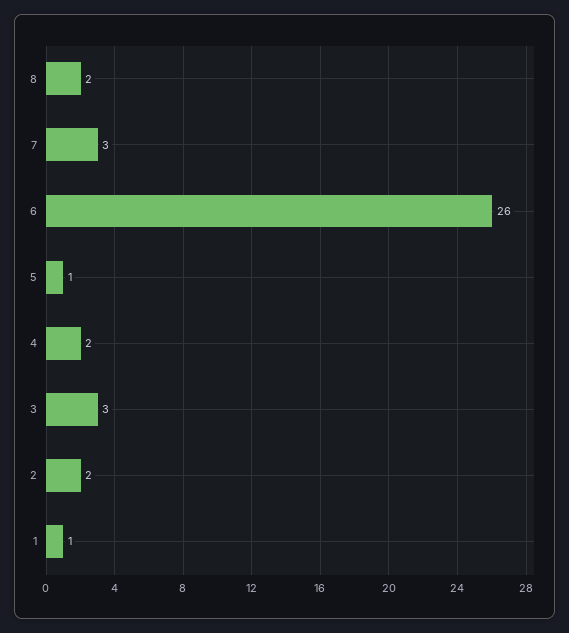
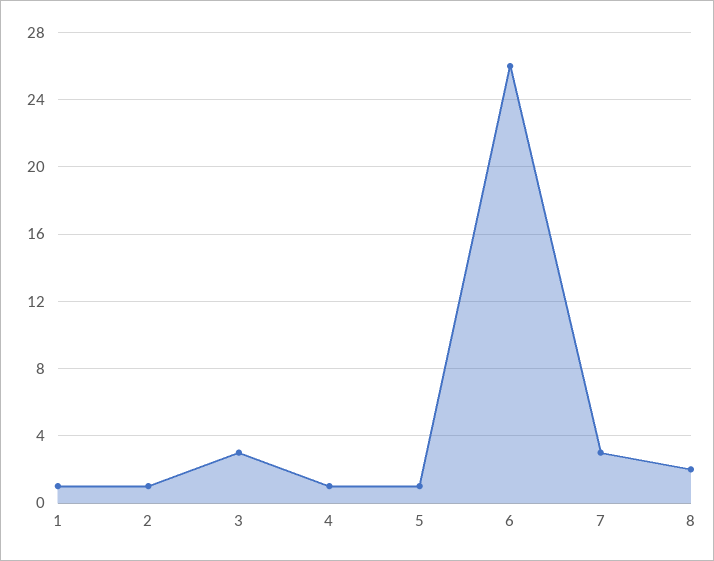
4: 2 -> 1
2: 2 -> 1

